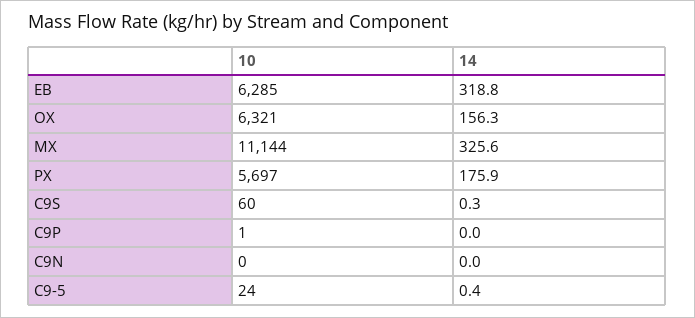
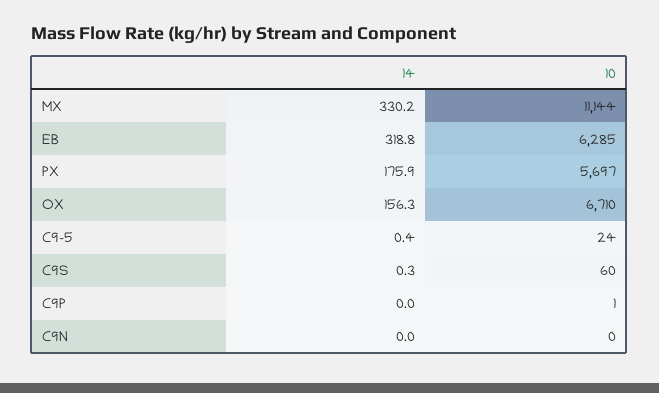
10, OX: 6321 -> 6710
14, MX: 325.6 -> 330.2

